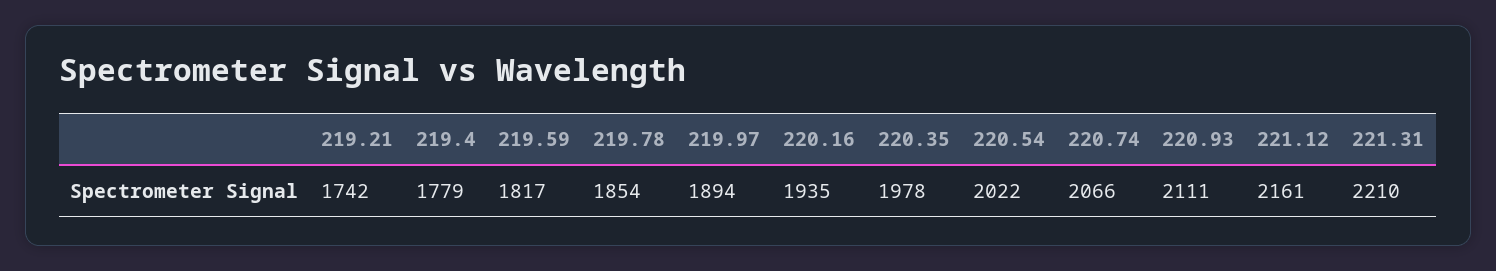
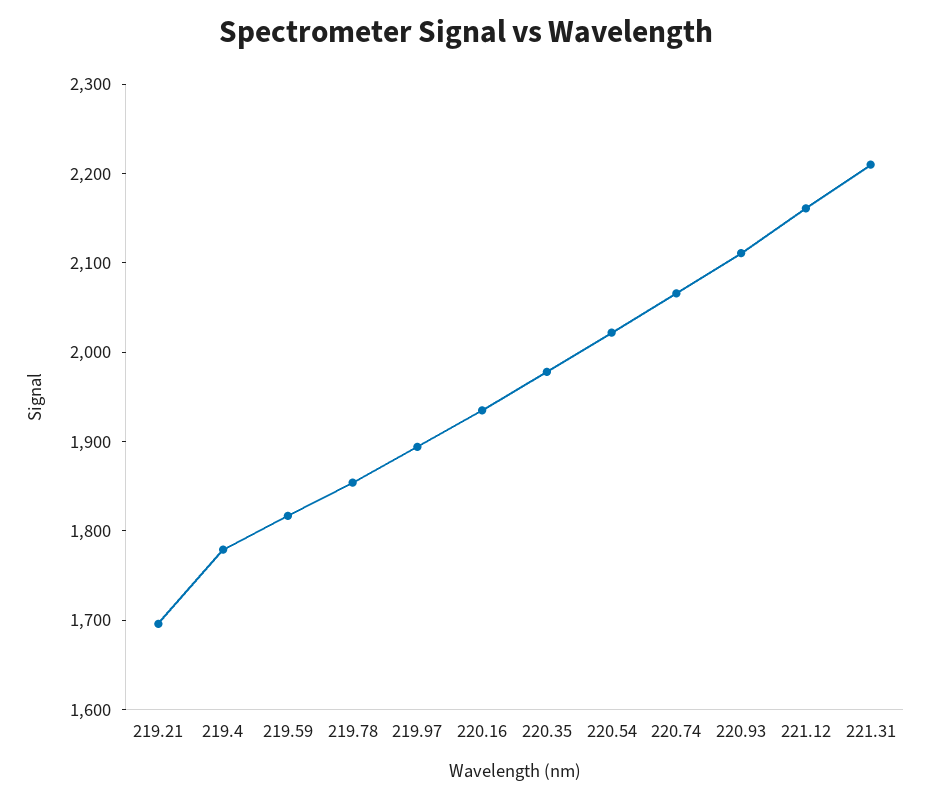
219.21: 1742 -> 1700

